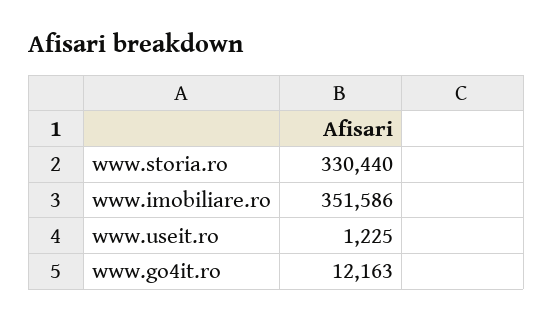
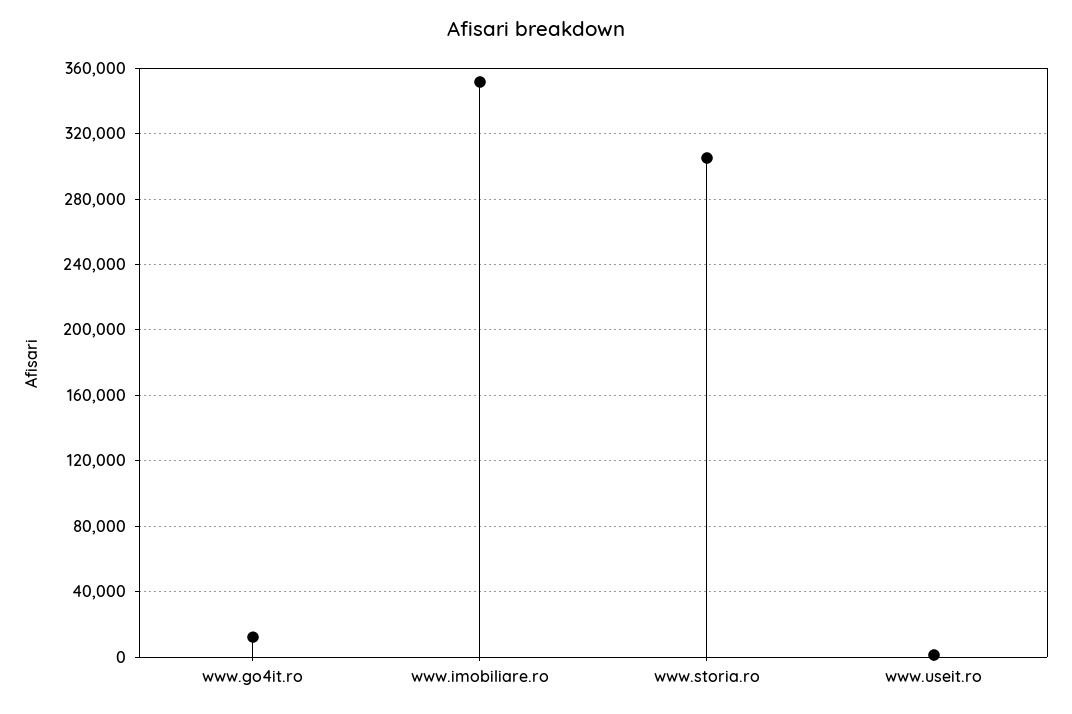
www.storia.ro: 330440 -> 305000

